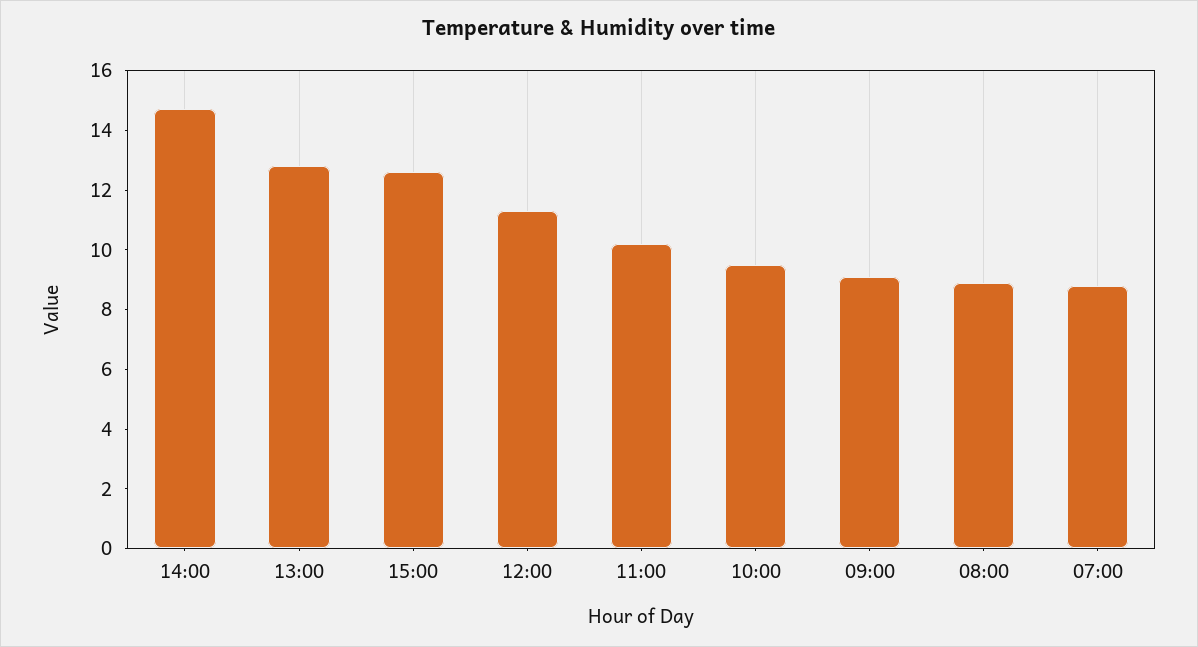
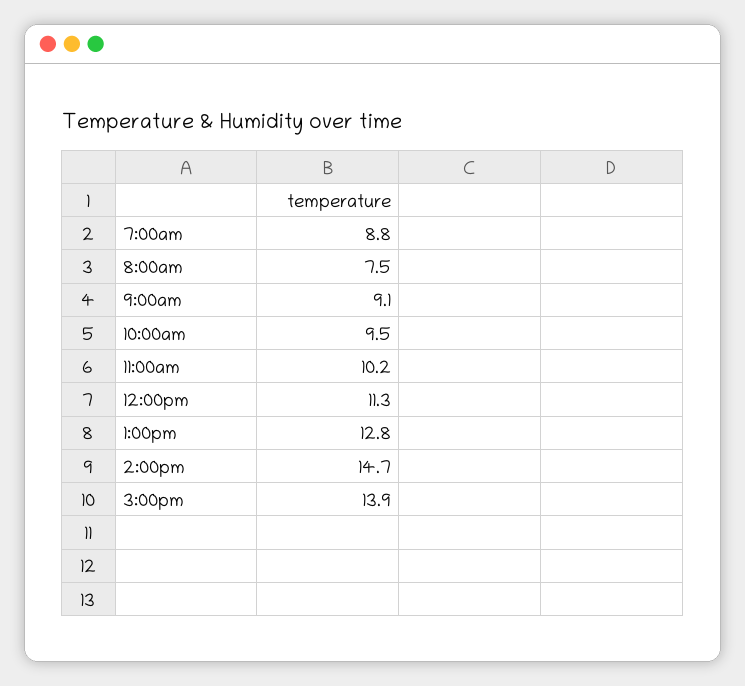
15:00: 12.5 -> 13.9
08:00: 9 -> 7.5

